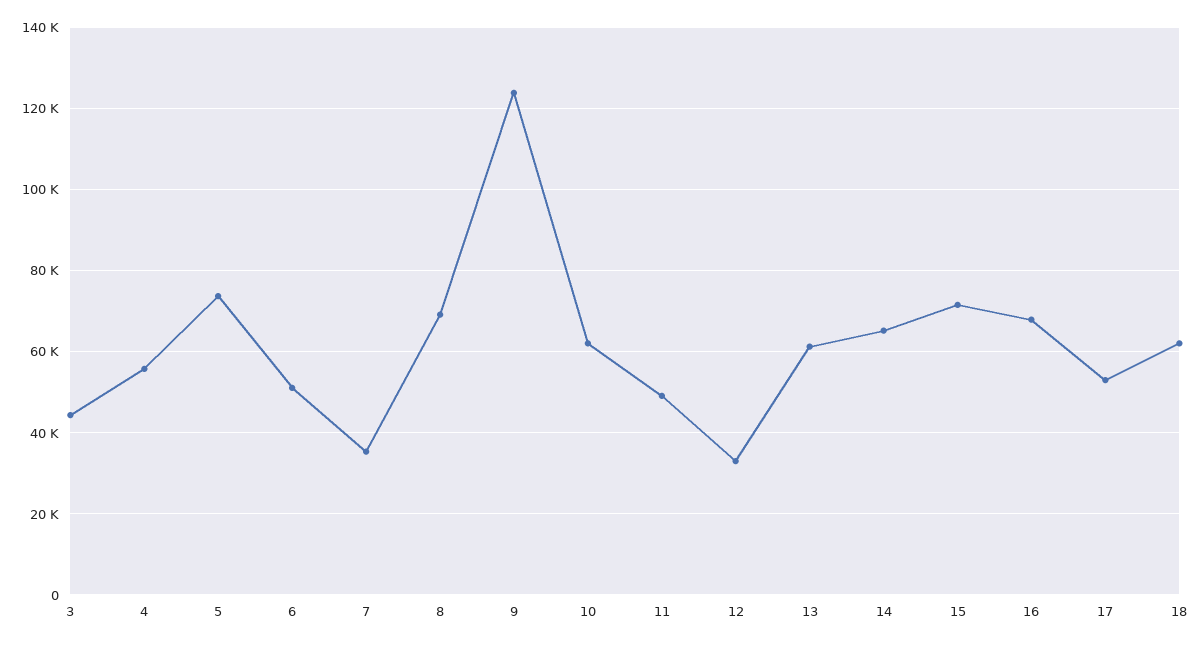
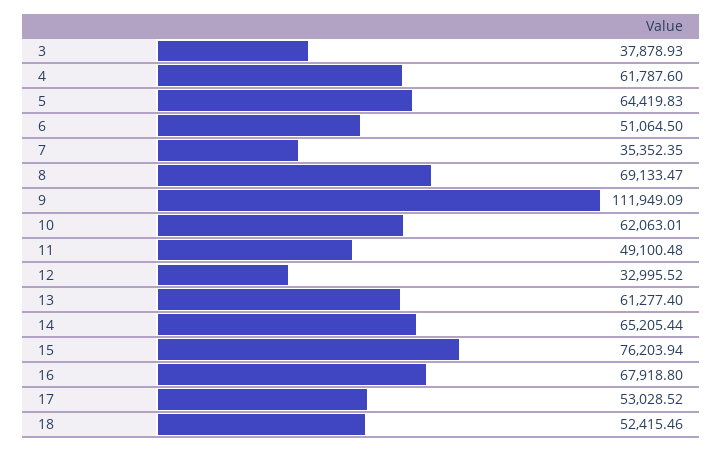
3: 44000 -> 37878.93
4: 56000 -> 61787.6
5: 74000 -> 64419.83
9: 124000 -> 111949.09
15: 72000 -> 76203.94
18: 62000 -> 52415.46

